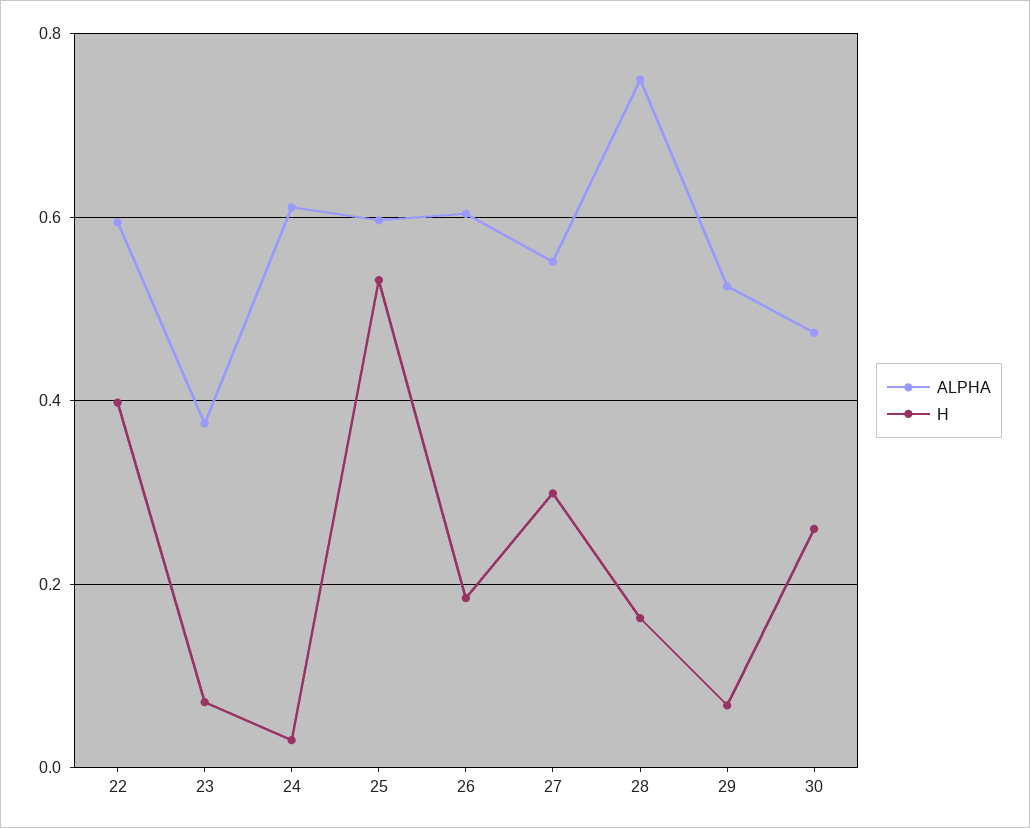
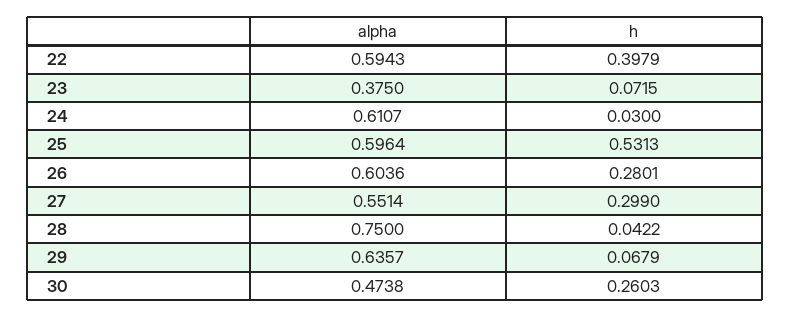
H, 26: 0.18 -> 0.2801
H, 28: 0.16 -> 0.0422
ALPHA, 29: 0.52 -> 0.6357

